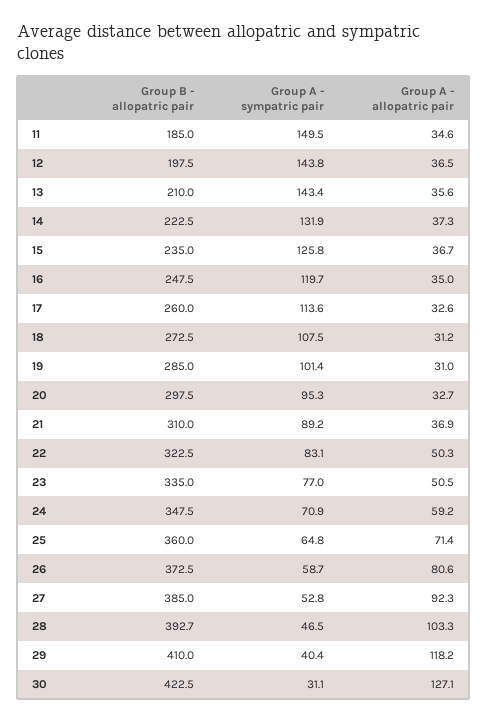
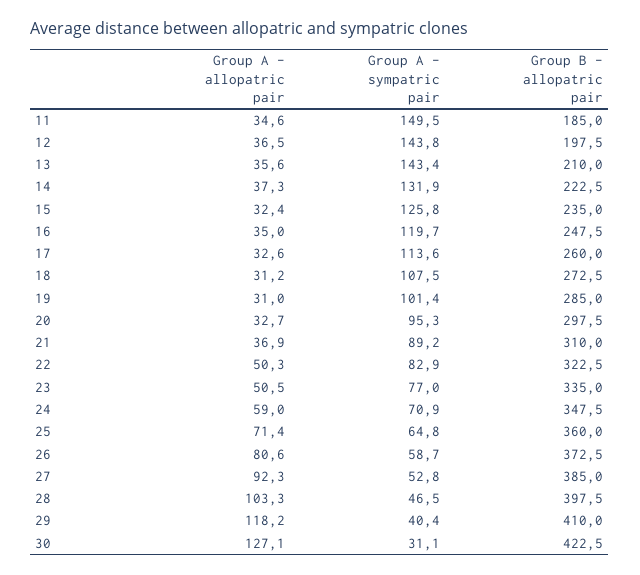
Group A - allopatric pair, 15: 36.7 -> 32.4
Group A - sympatric pair, 22: 83.1 -> 82.9
Group A - allopatric pair, 24: 59.2 -> 59
Group B - allopatric pair, 28: 392.7 -> 397.5

